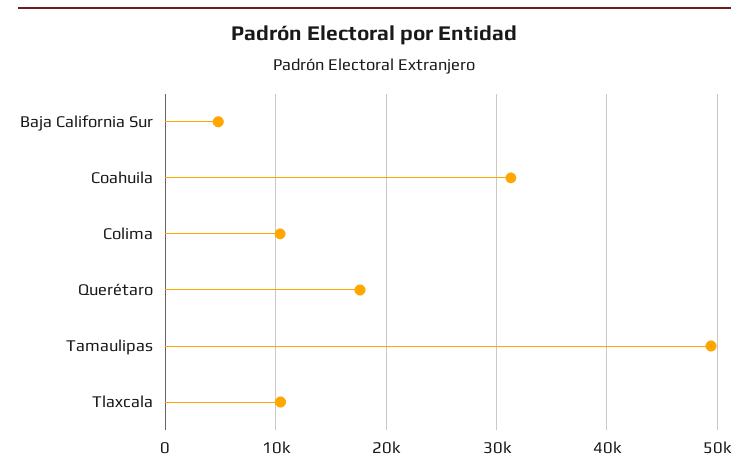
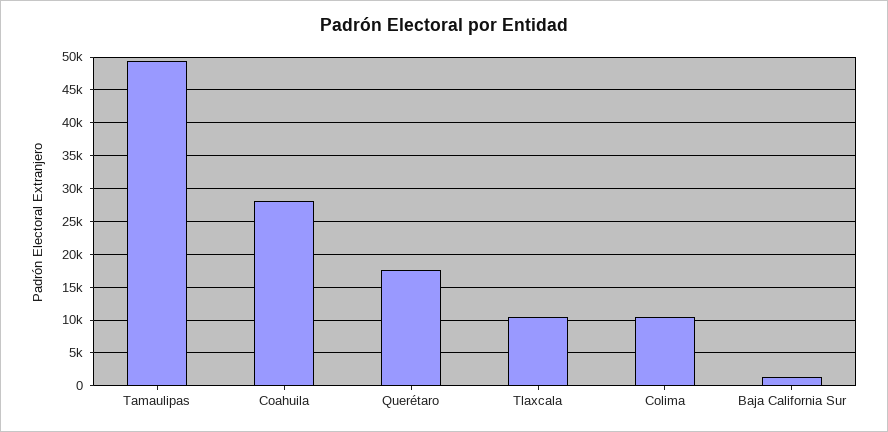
Baja California Sur: 5000 -> 1000
Coahuila: 31000 -> 28000

